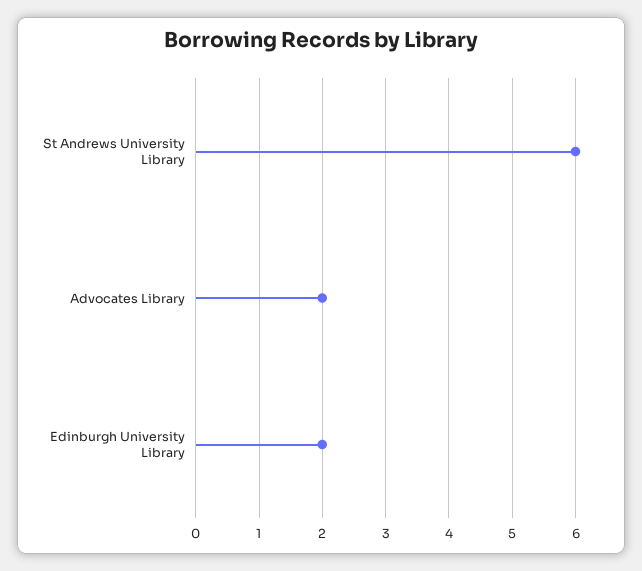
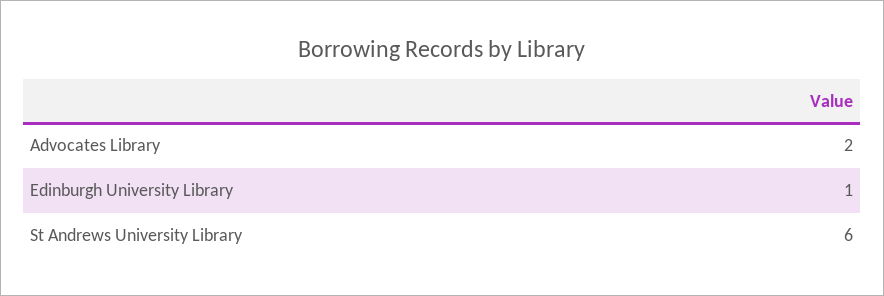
Edinburgh University Library: 2 -> 1

